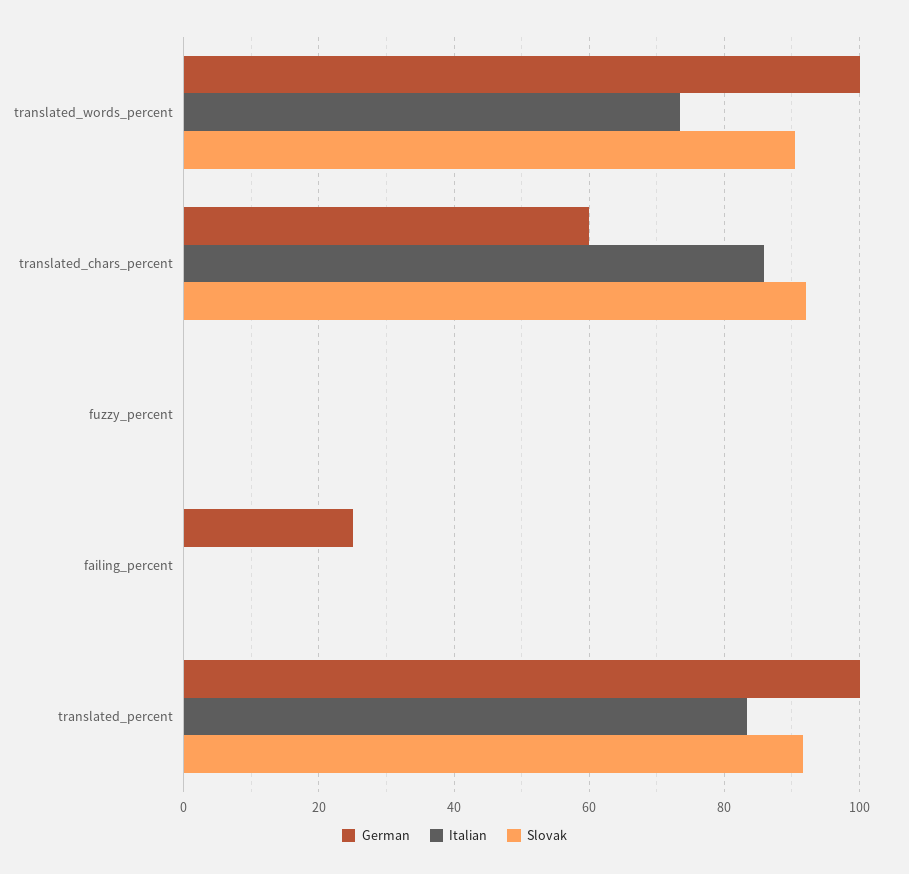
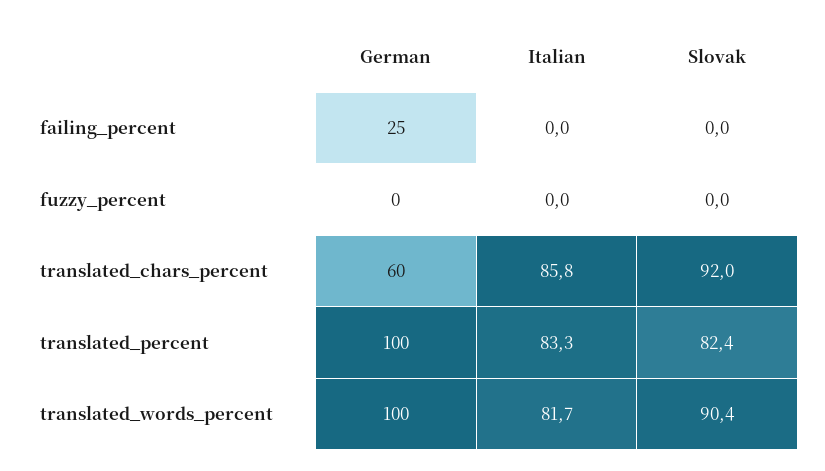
Italian, translated_words_percent: 74 -> 81.7
Slovak, translated_percent: 92 -> 82.4

